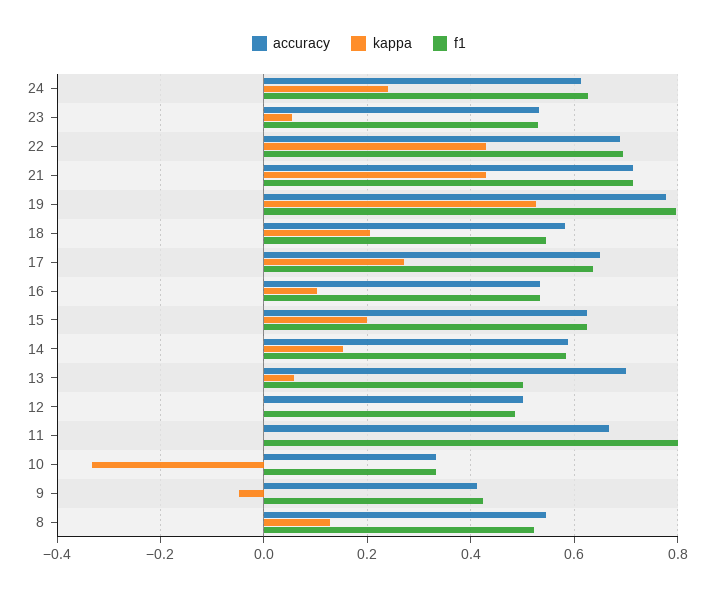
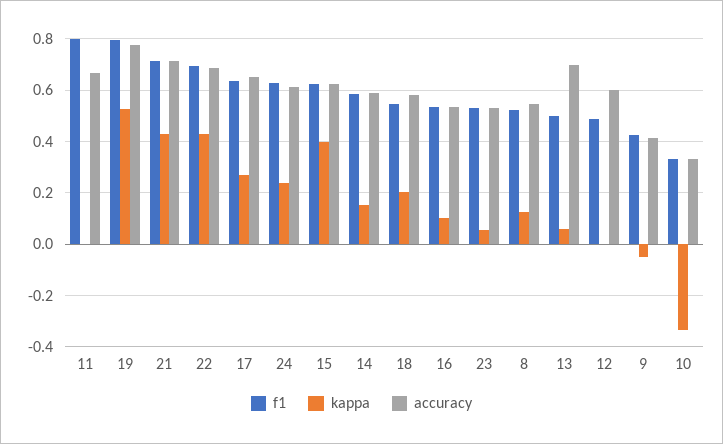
kappa, 15: 0.2 -> 0.4
accuracy, 12: 0.5 -> 0.6

